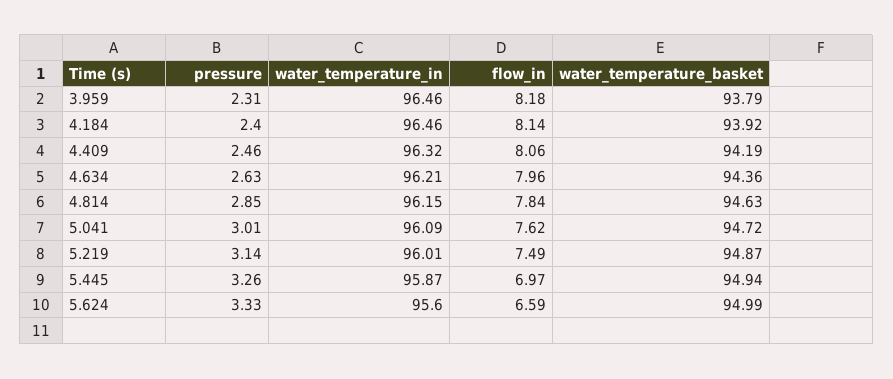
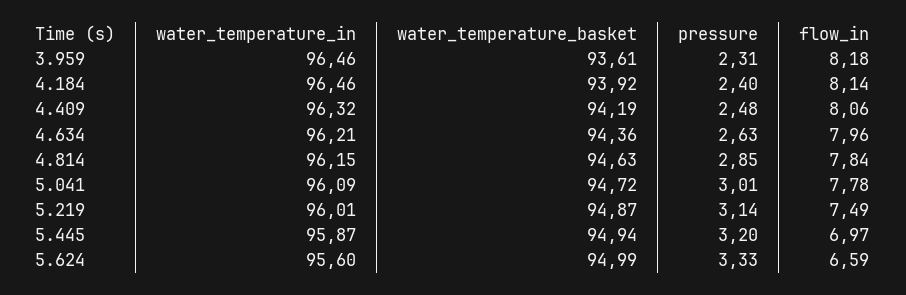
water_temperature_basket, 3.959: 93.79 -> 93.61
pressure, 4.409: 2.46 -> 2.48
flow_in, 5.041: 7.62 -> 7.78
pressure, 5.445: 3.26 -> 3.2

